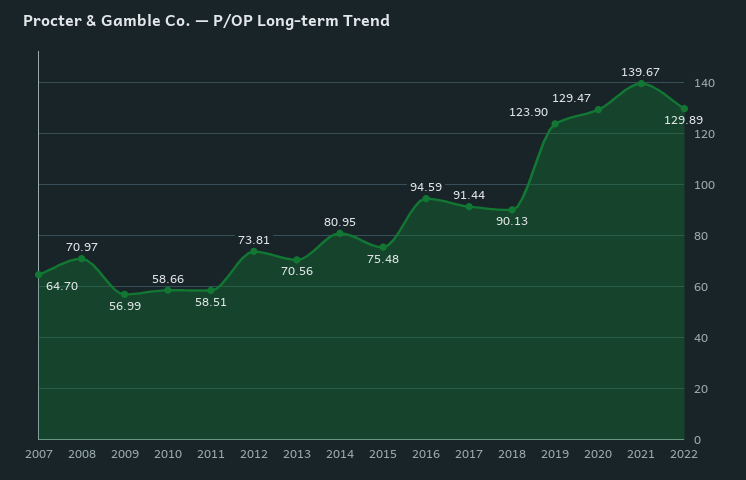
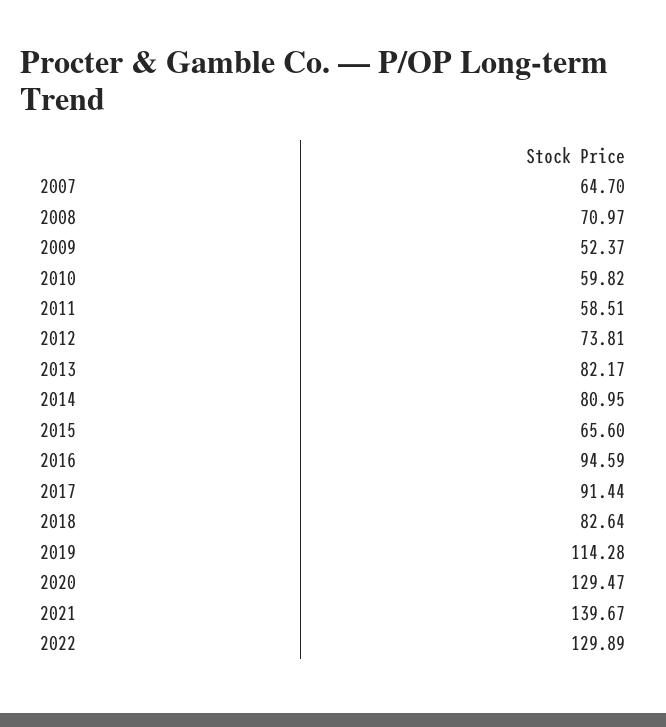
2009: 56.99 -> 52.37
2010: 58.66 -> 59.82
2013: 70.56 -> 82.17
2015: 75.48 -> 65.6
2018: 90.13 -> 82.64
2019: 123.9 -> 114.28

